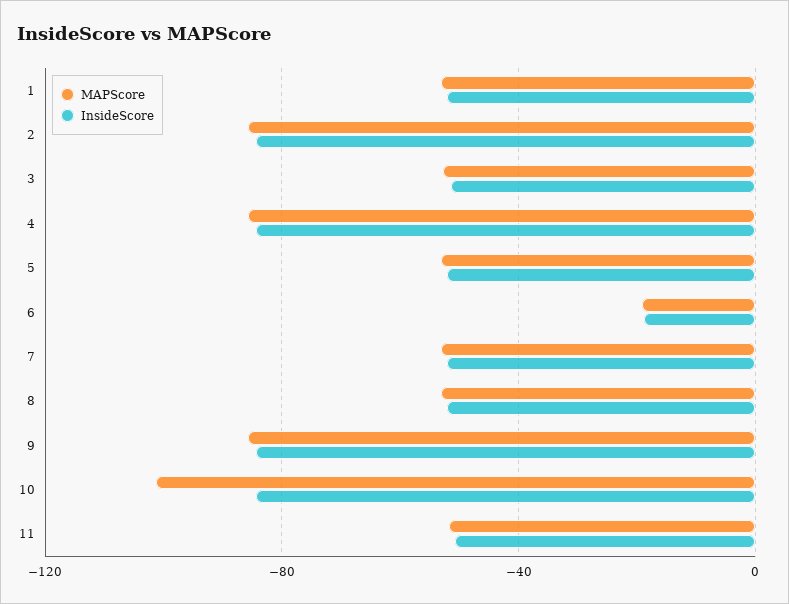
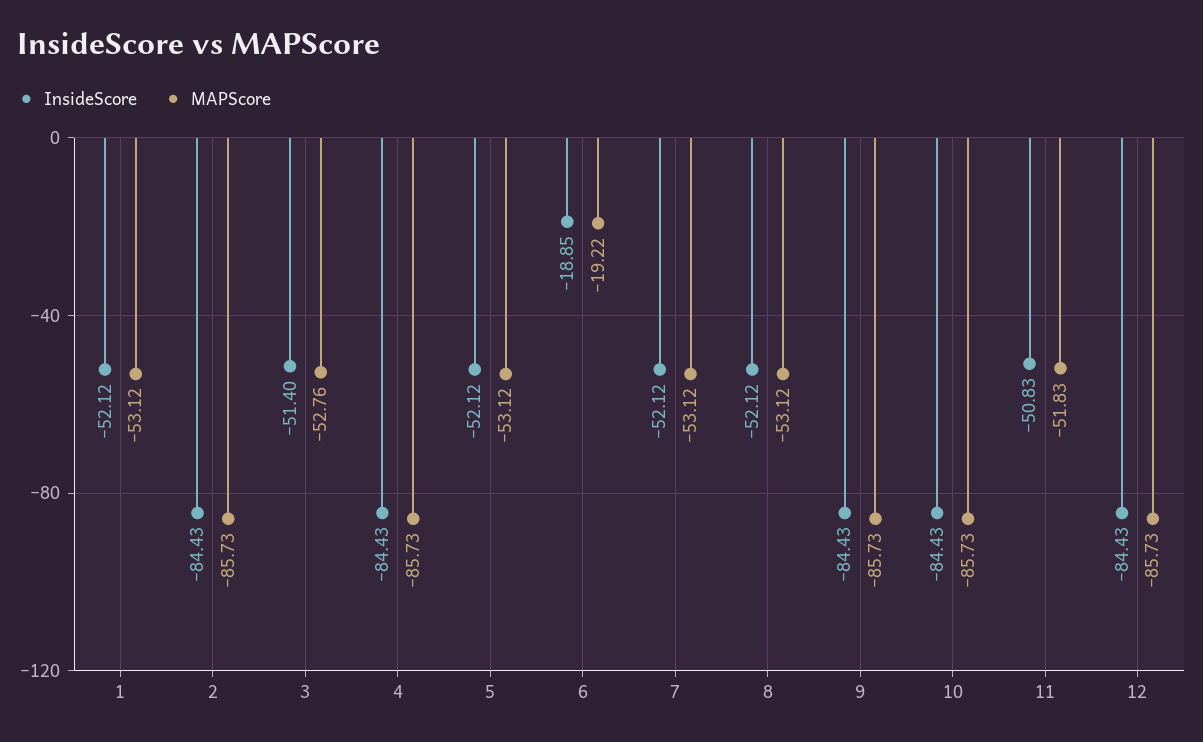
MAPScore, 10: -100 -> -85.73
InsideScore, 12: none -> -84.43
MAPScore, 12: none -> -85.73

